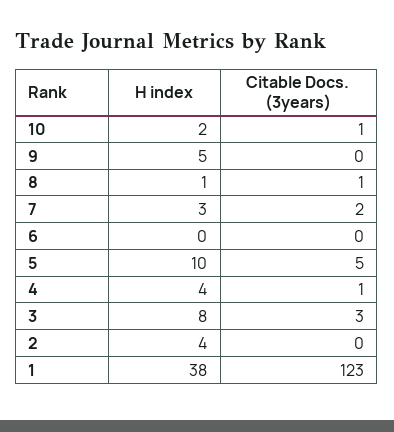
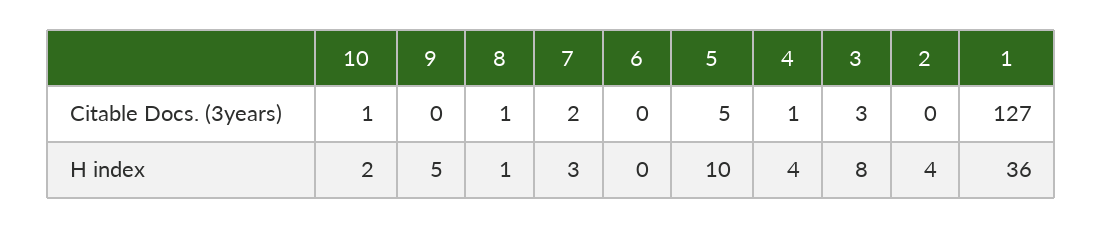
H index, 1: 38 -> 36
Citable Docs. (3years), 1: 123 -> 127

